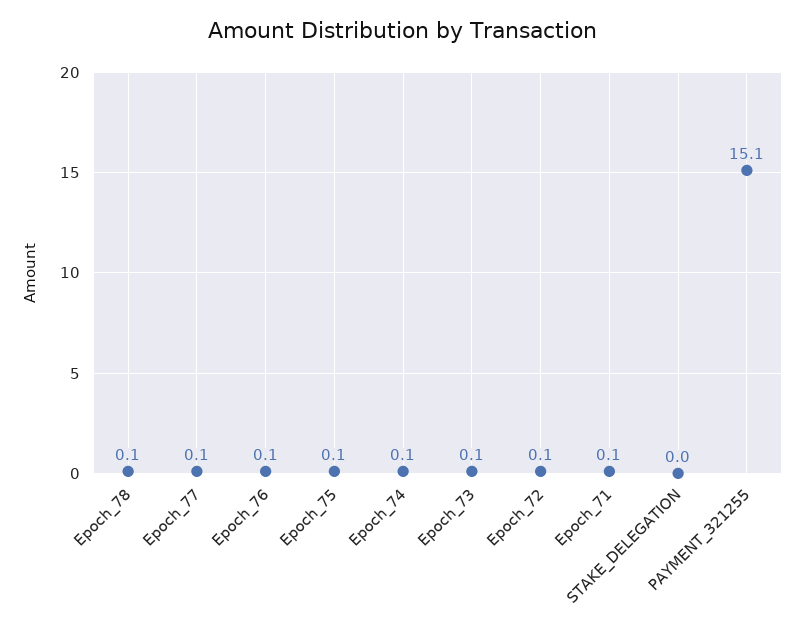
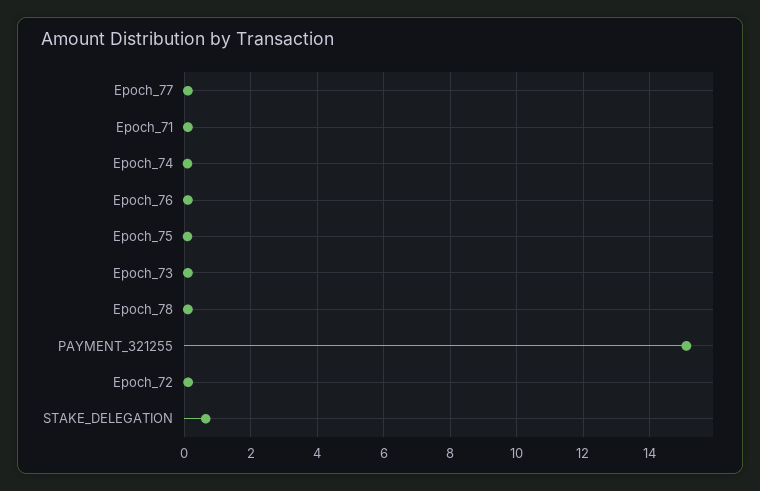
STAKE_DELEGATION: 0 -> 0.6

